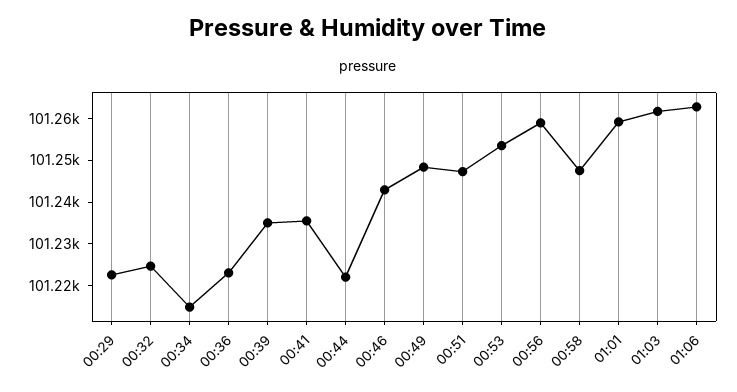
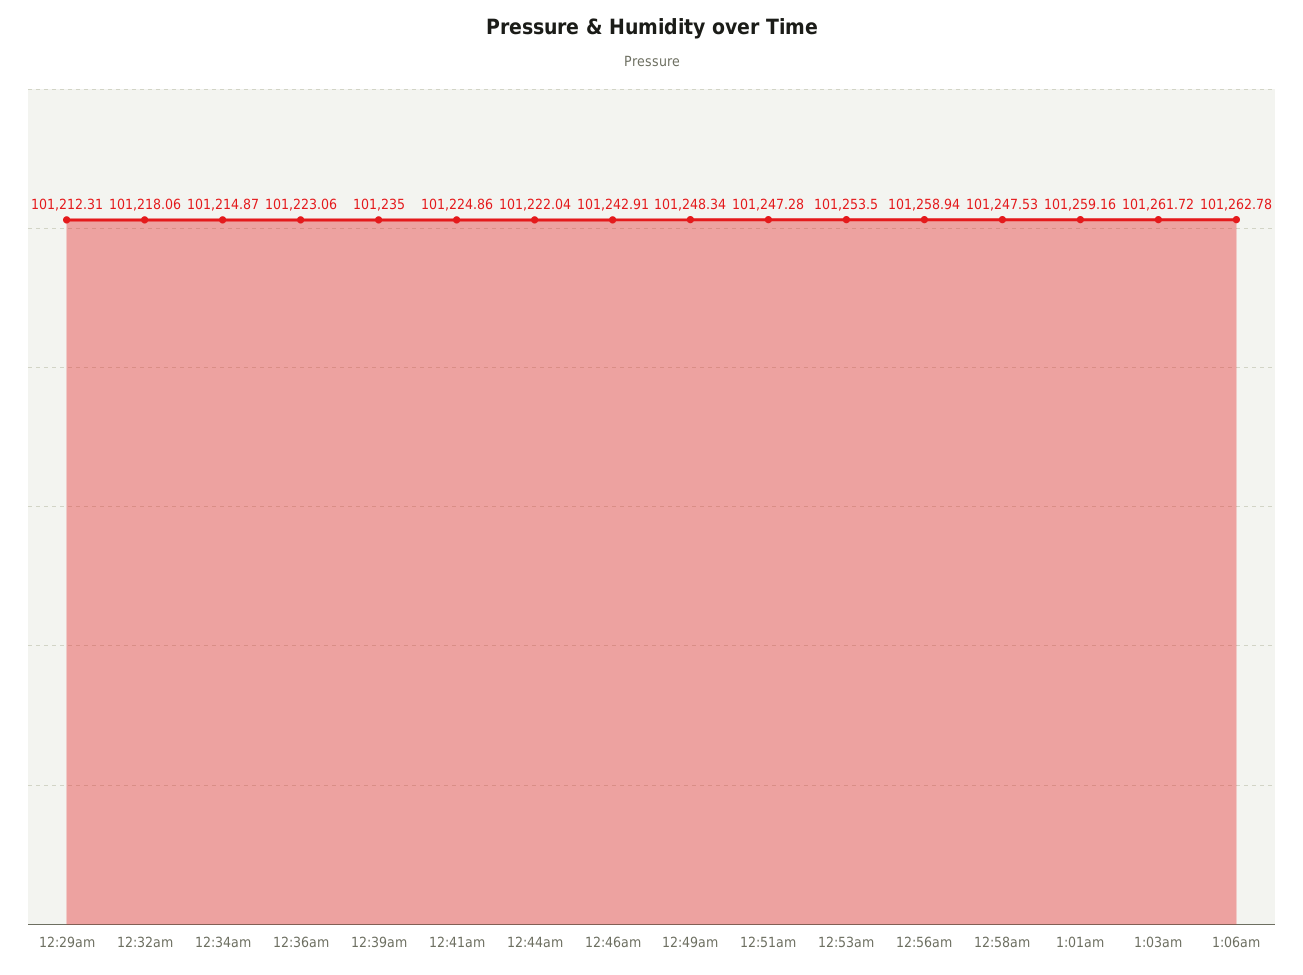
00:29: 101222 -> 101212.31
00:32: 101224 -> 101218.06
00:41: 101236 -> 101224.86

